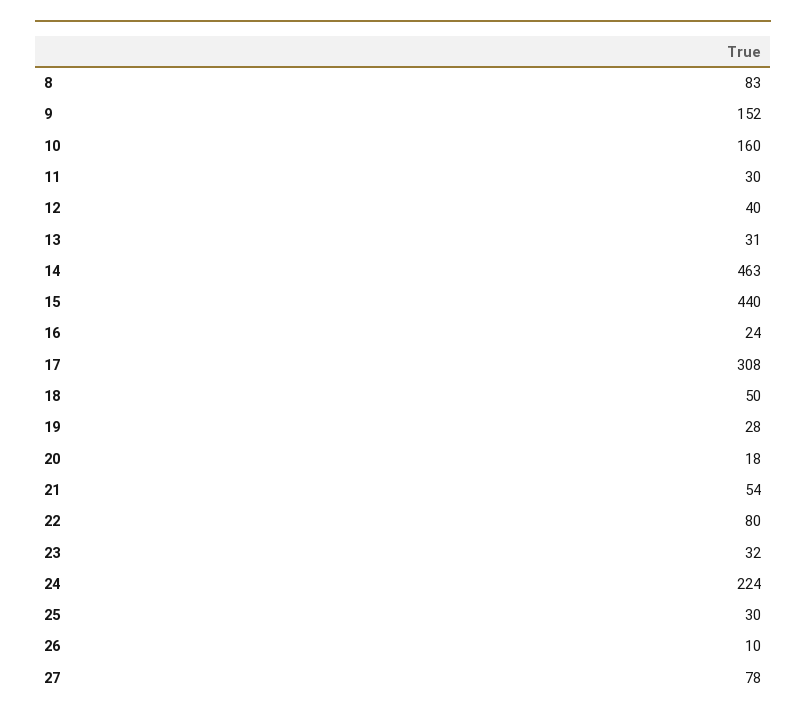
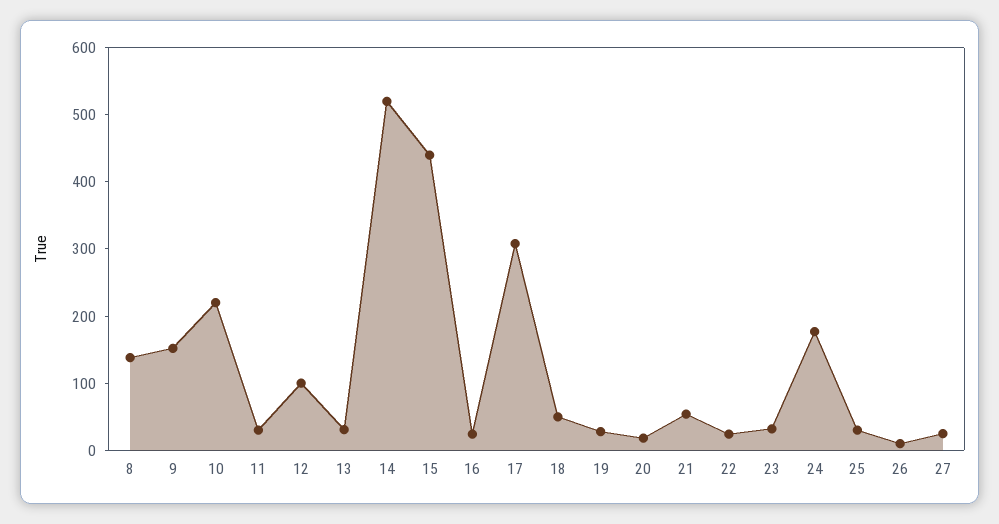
8: 83 -> 140
10: 160 -> 220
12: 40 -> 100
14: 463 -> 520
22: 80 -> 20
24: 224 -> 180
27: 78 -> 20

